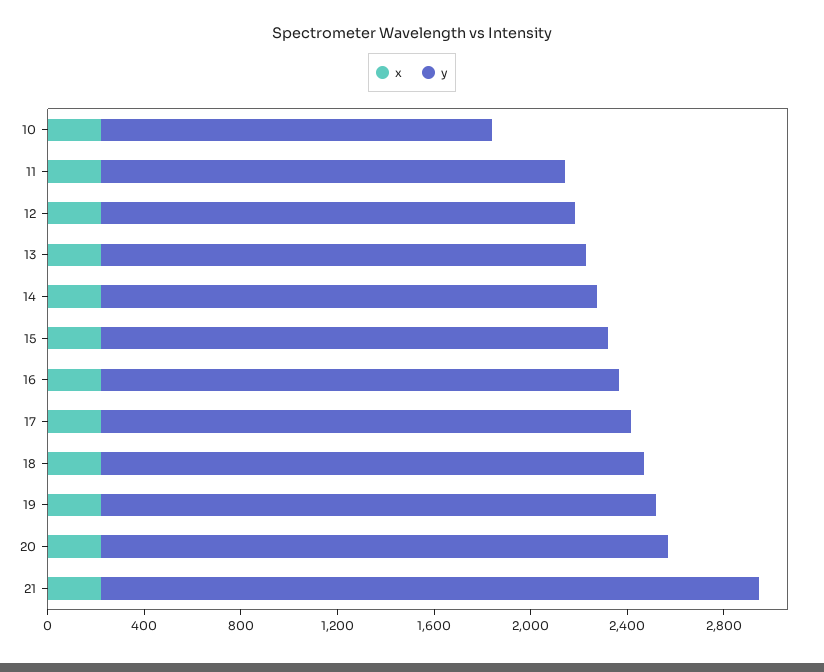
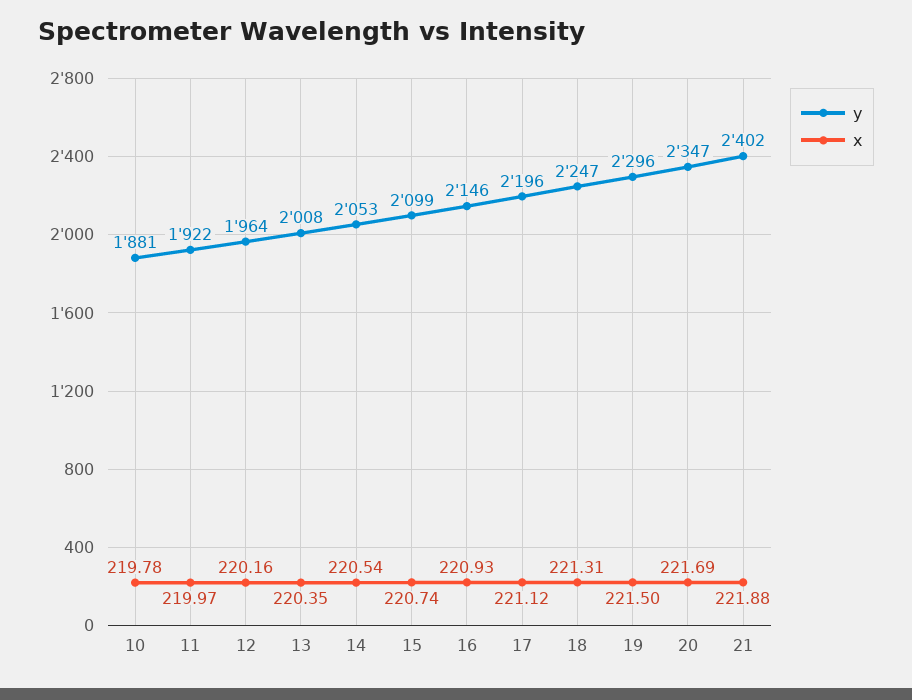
y, 10: 1600 -> 1881
y, 21: 2700 -> 2402

